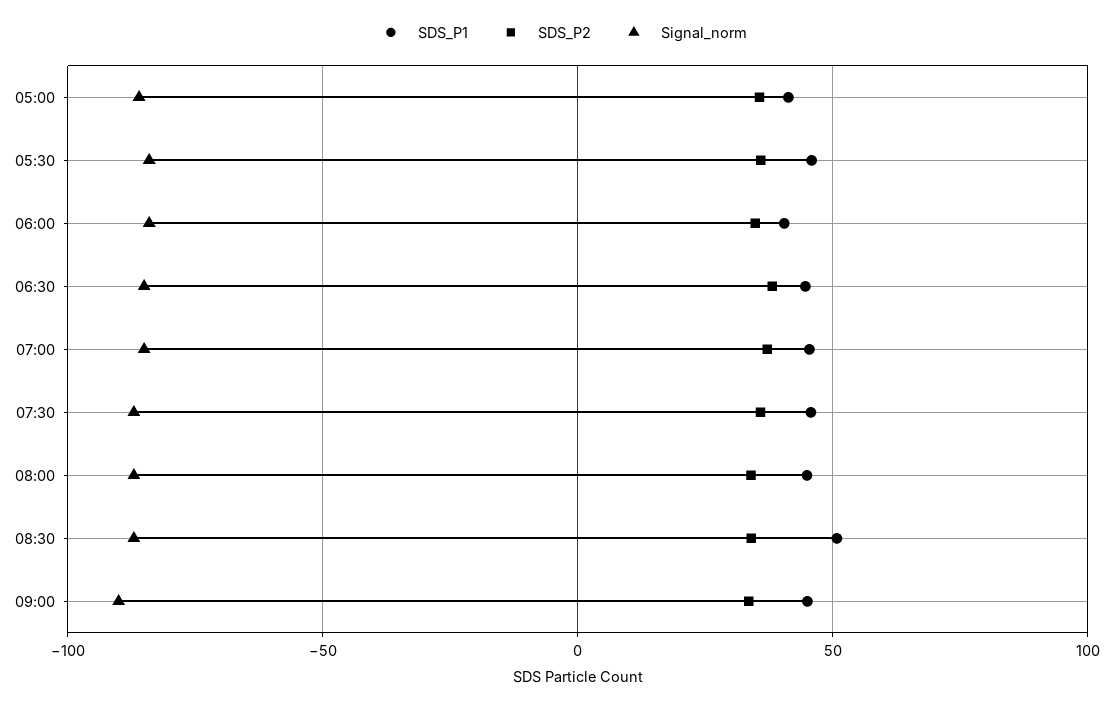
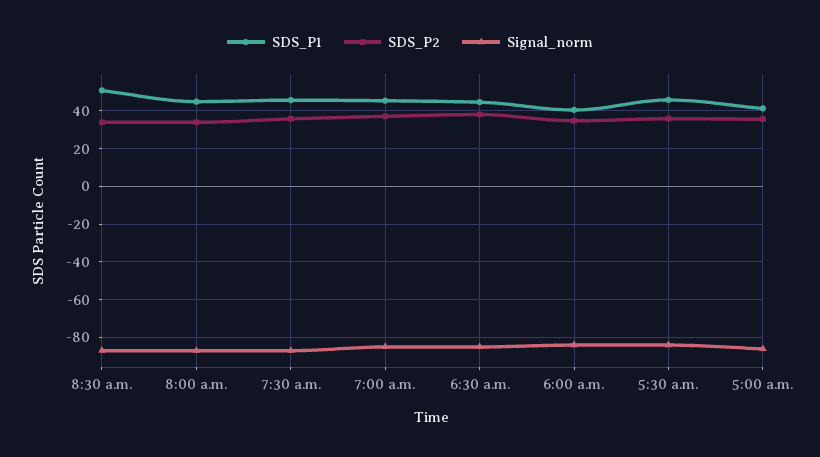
SDS_P1, 09:00: 45 -> none
SDS_P2, 09:00: 35 -> none
Signal_norm, 09:00: -90 -> none

